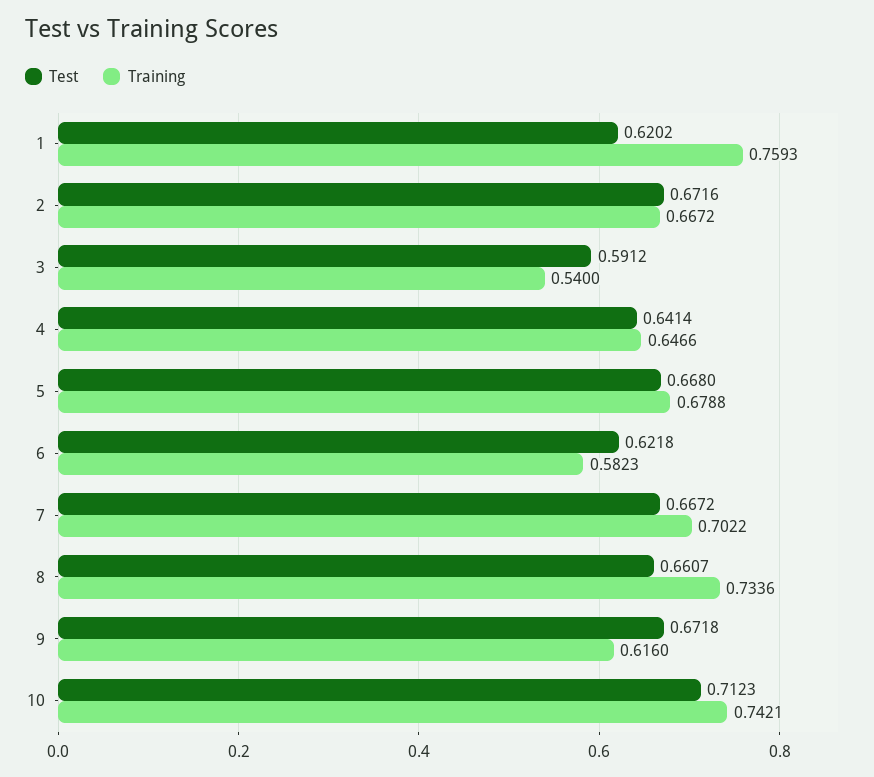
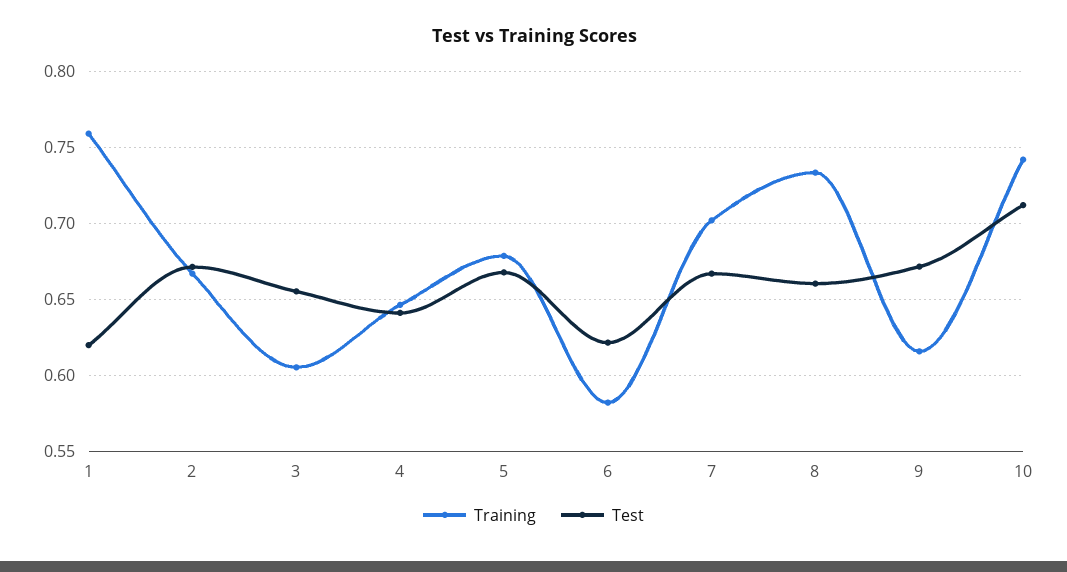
Test, 3: 0.5912 -> 0.655
Training, 3: 0.54 -> 0.605

